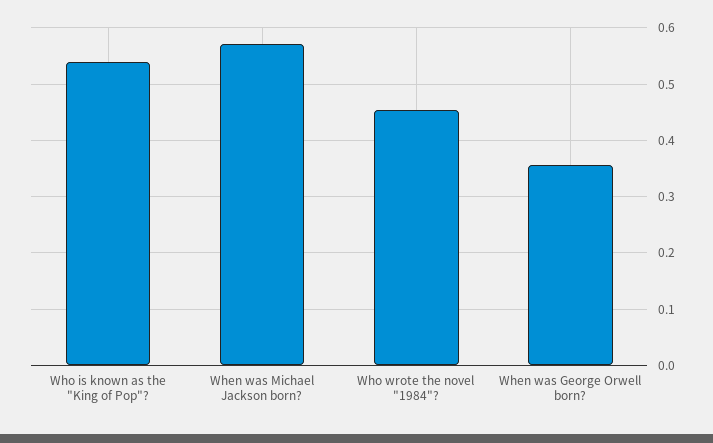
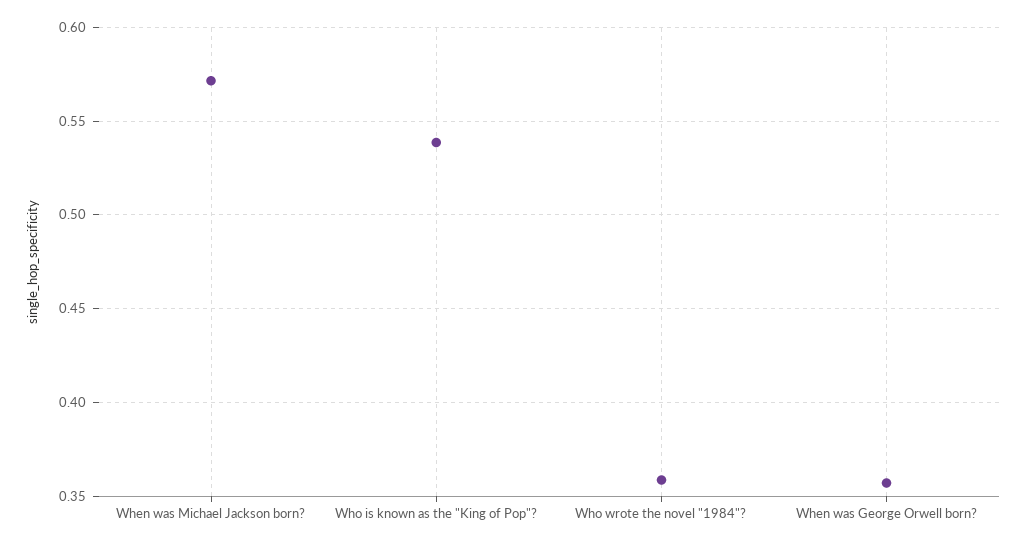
Who wrote the novel "1984"?: 0.46 -> 0.36

